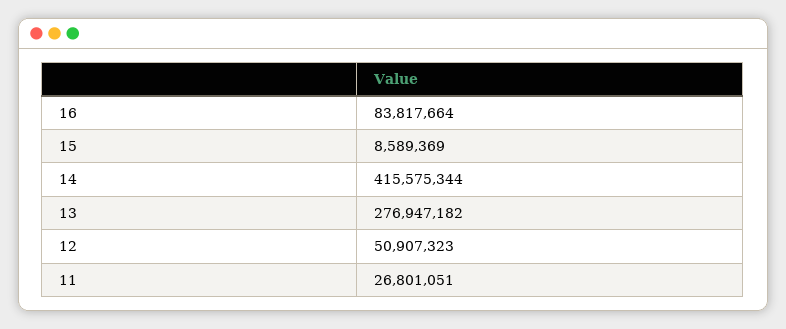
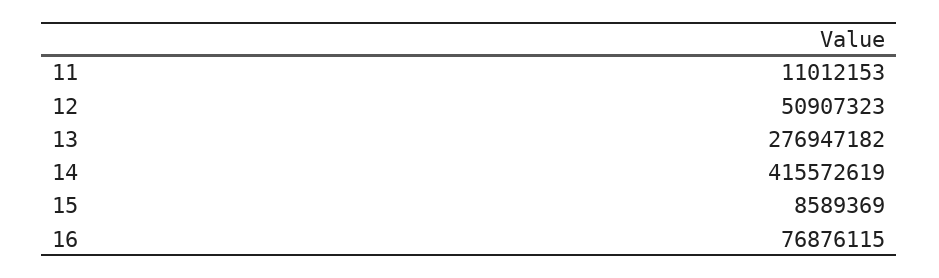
16: 83817664 -> 76876115
14: 415575344 -> 415572619
11: 26801051 -> 11012153

